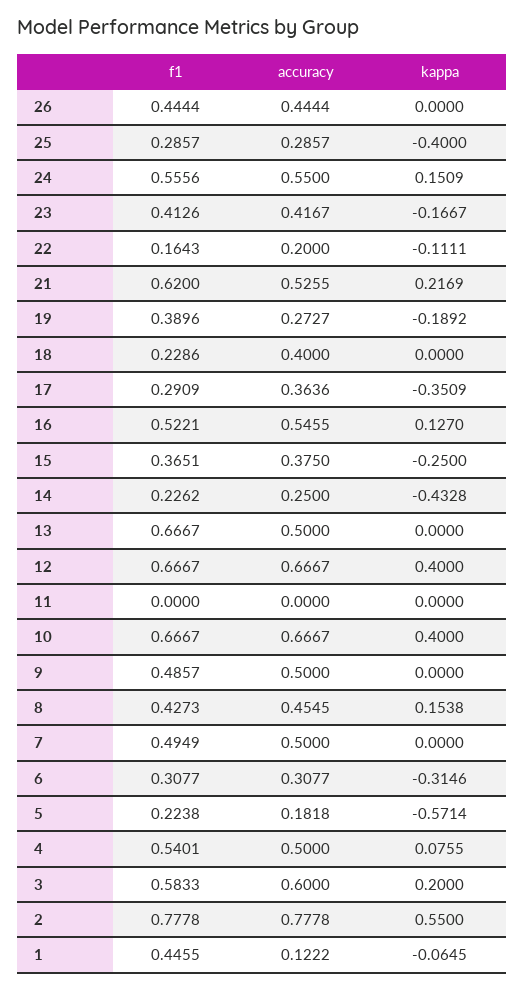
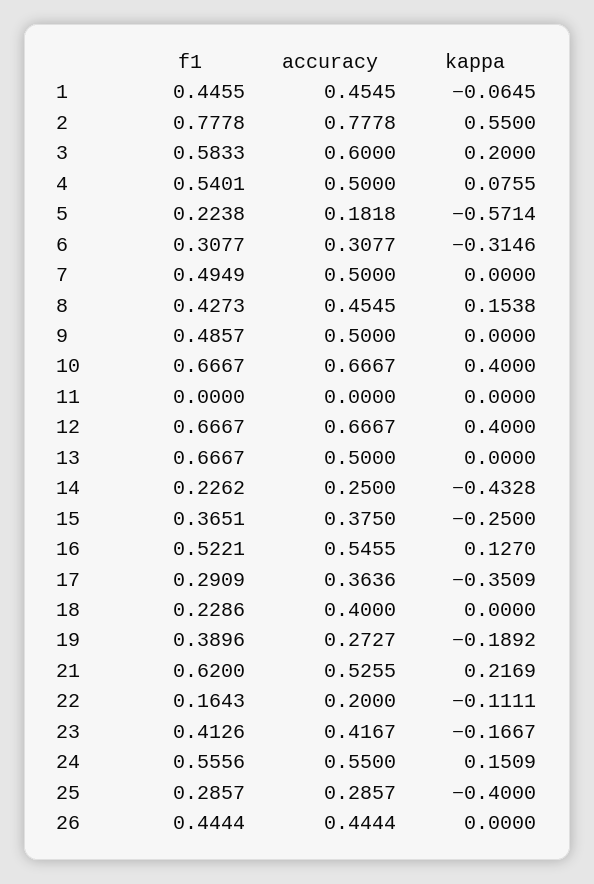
accuracy, 1: 0.1222 -> 0.4545

